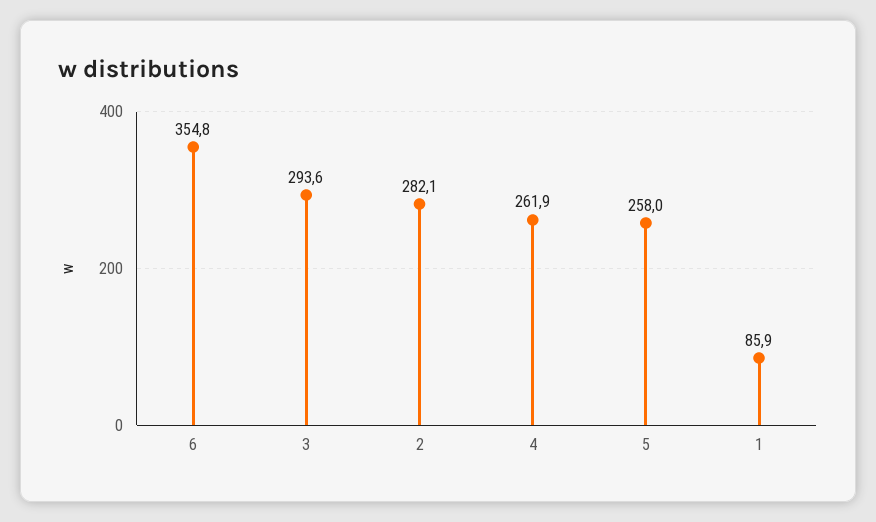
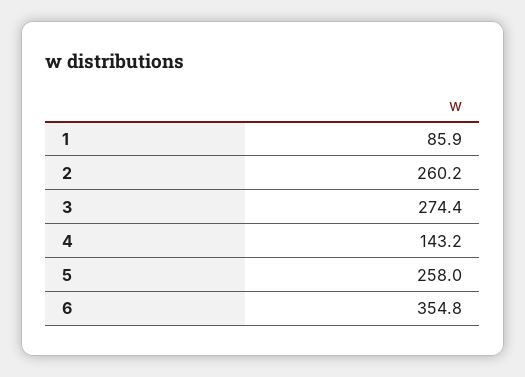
3: 293.6 -> 274.4
2: 282.1 -> 260.2
4: 261.9 -> 143.2

